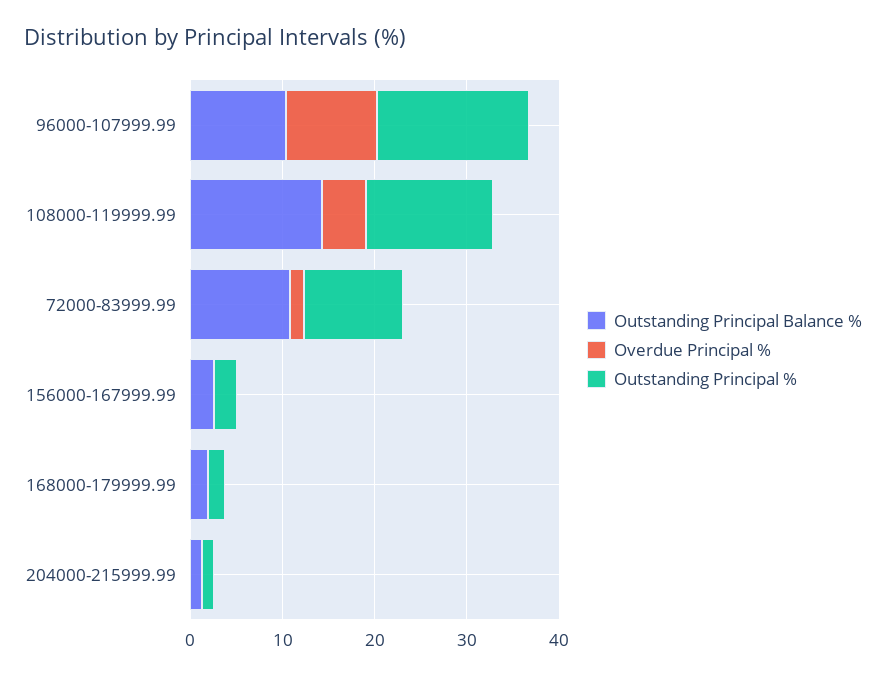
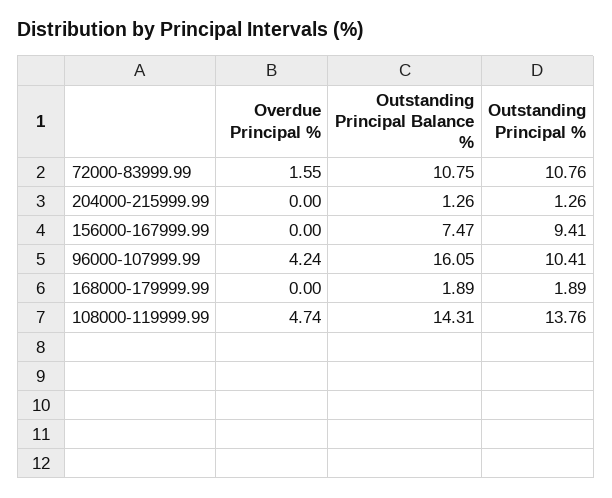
Outstanding Principal Balance %, 96000-107999.99: 10 -> 16.05
Overdue Principal %, 96000-107999.99: 10 -> 4.24
Outstanding Principal %, 96000-107999.99: 16 -> 10.41
Outstanding Principal Balance %, 156000-167999.99: 2 -> 7.47
Outstanding Principal %, 156000-167999.99: 2 -> 9.41

